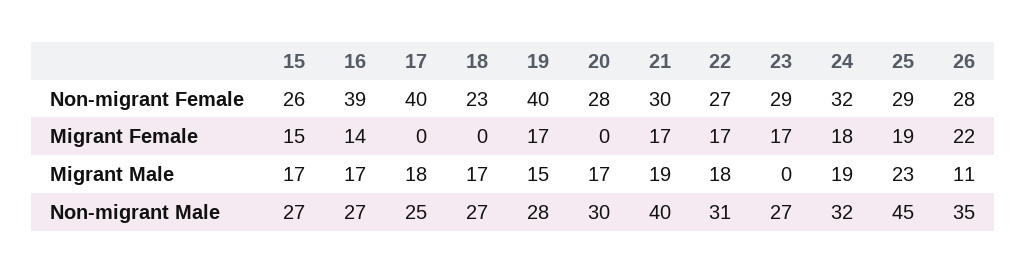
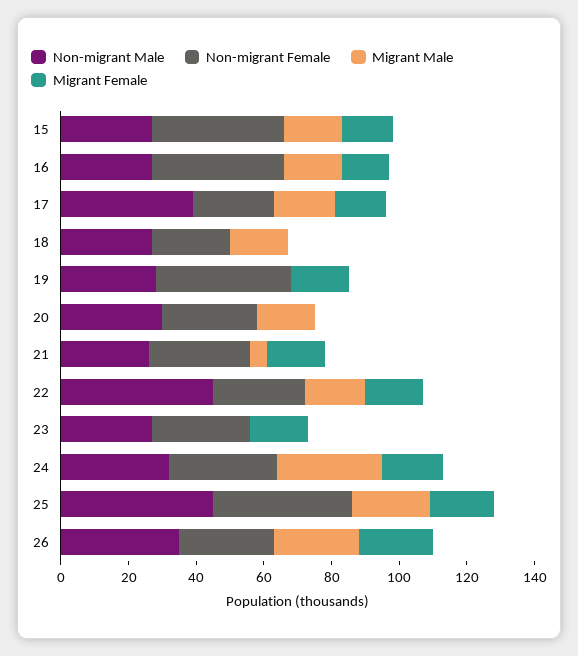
Non-migrant Female, 15: 26 -> 40
Non-migrant Female, 17: 40 -> 25
Non-migrant Female, 25: 29 -> 40
Migrant Female, 17: 0 -> 15
Migrant Male, 19: 15 -> 0
Migrant Male, 21: 19 -> 5
Migrant Male, 24: 19 -> 30
Migrant Male, 26: 11 -> 25
Non-migrant Male, 17: 25 -> 40
Non-migrant Male, 21: 40 -> 25
Non-migrant Male, 22: 31 -> 45

